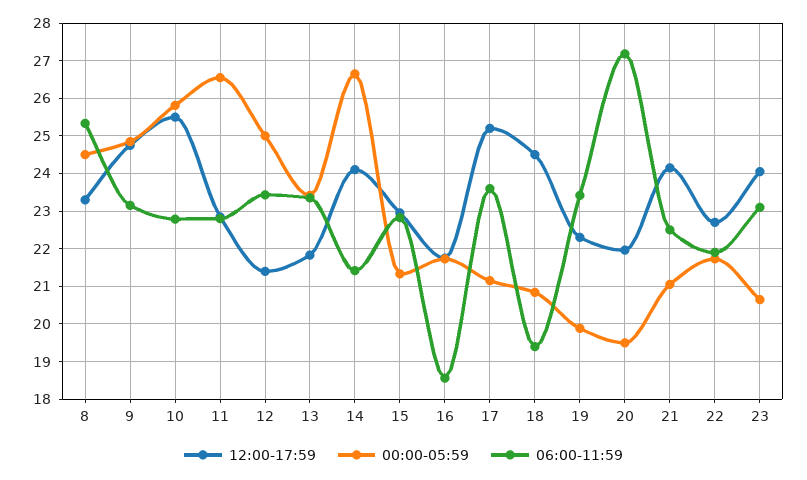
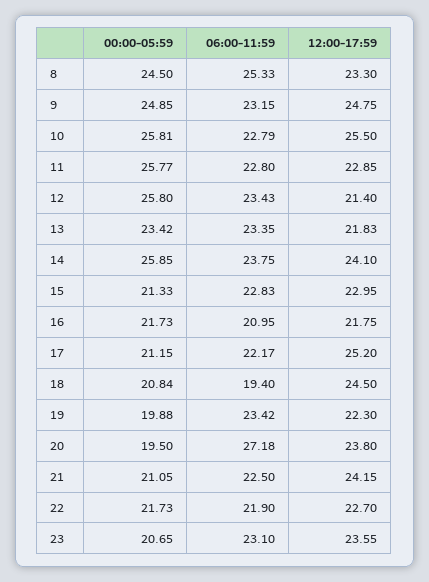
00:00-05:59, 11: 26.6 -> 25.77
00:00-05:59, 12: 25 -> 25.8
00:00-05:59, 14: 26.6 -> 25.85
06:00-11:59, 14: 21.4 -> 23.75
06:00-11:59, 16: 18.6 -> 20.95
06:00-11:59, 17: 23.6 -> 22.17
12:00-17:59, 20: 22 -> 23.8
12:00-17:59, 23: 24 -> 23.55

